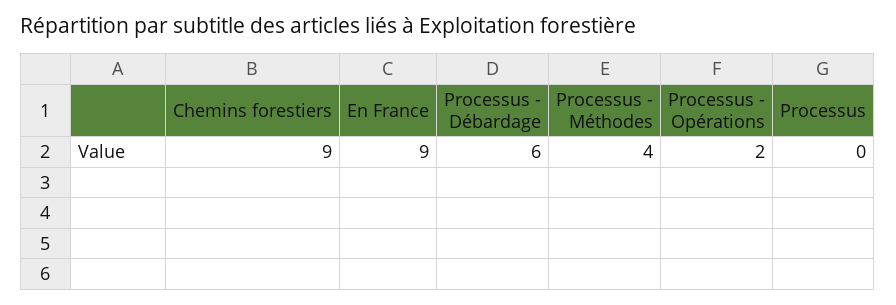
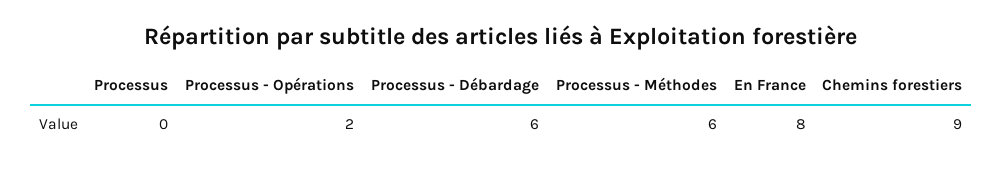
En France: 9 -> 8
Processus - Méthodes: 4 -> 6

